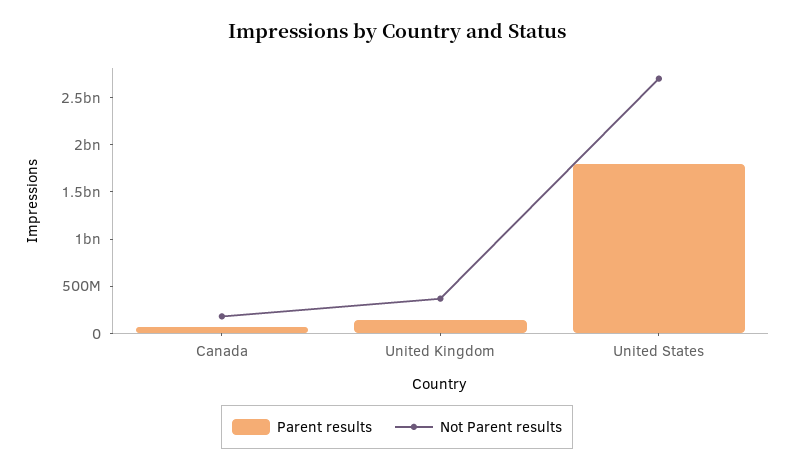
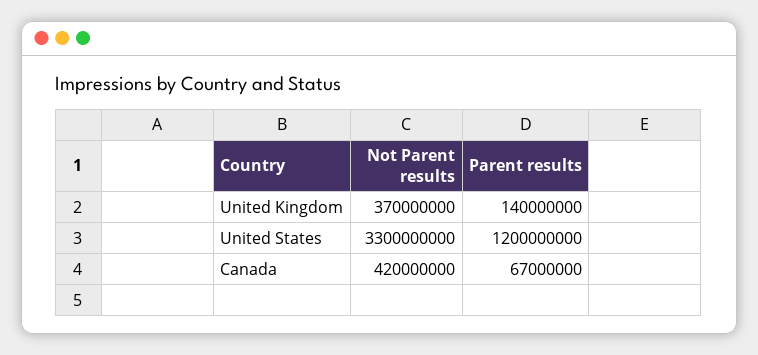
Not Parent results, Canada: 200000000 -> 420000000
Parent results, United States: 1800000000 -> 1200000000
Not Parent results, United States: 2700000000 -> 3300000000

